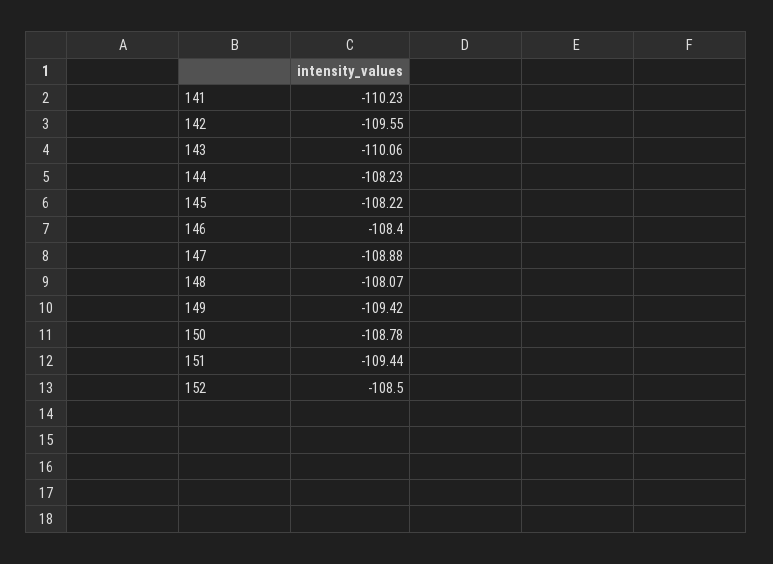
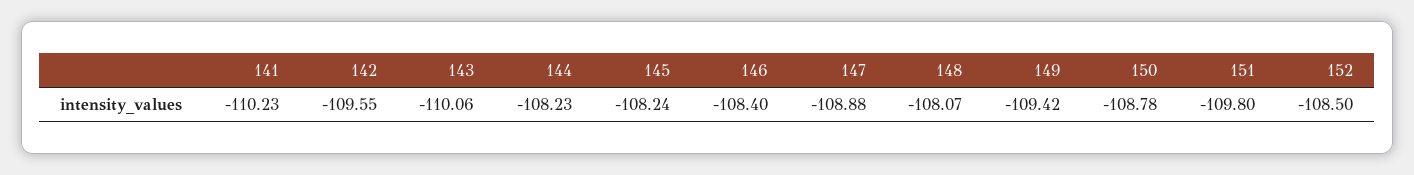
145: -108.22 -> -108.24
151: -109.44 -> -109.8

